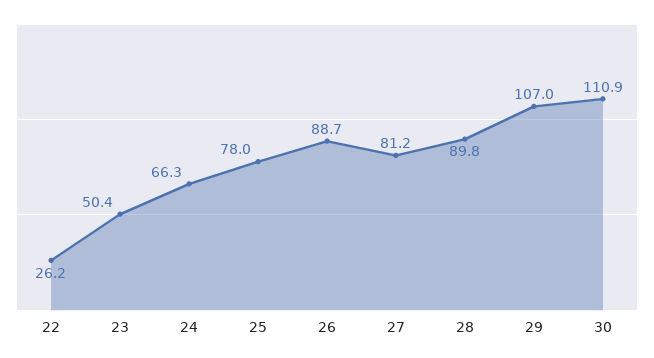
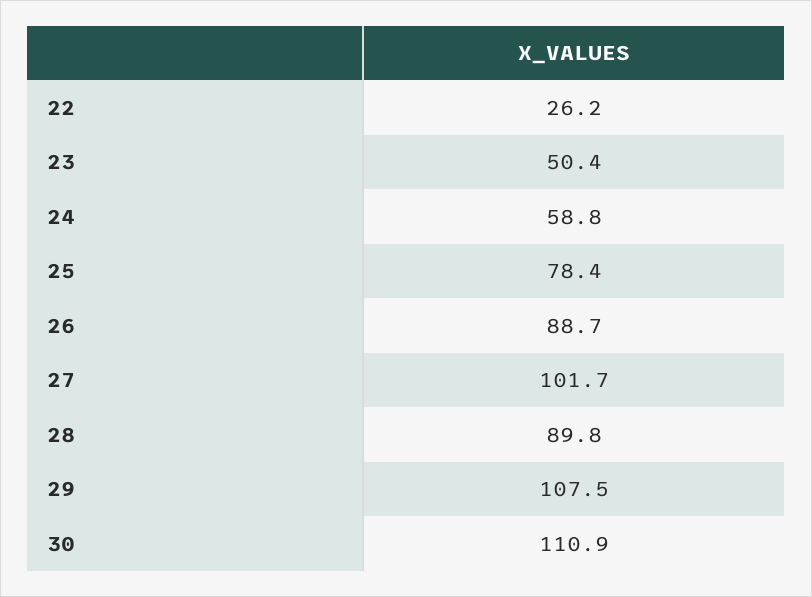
24: 66.3 -> 58.8
25: 78 -> 78.4
27: 81.2 -> 101.7
29: 107 -> 107.5

